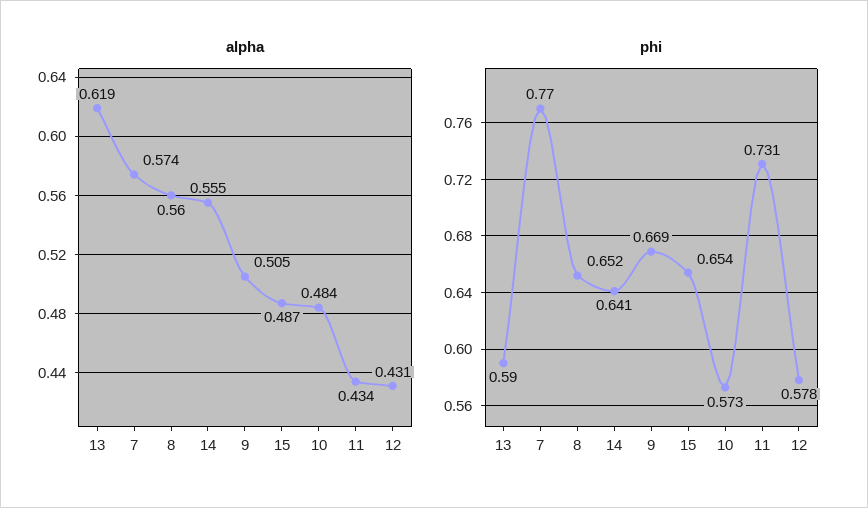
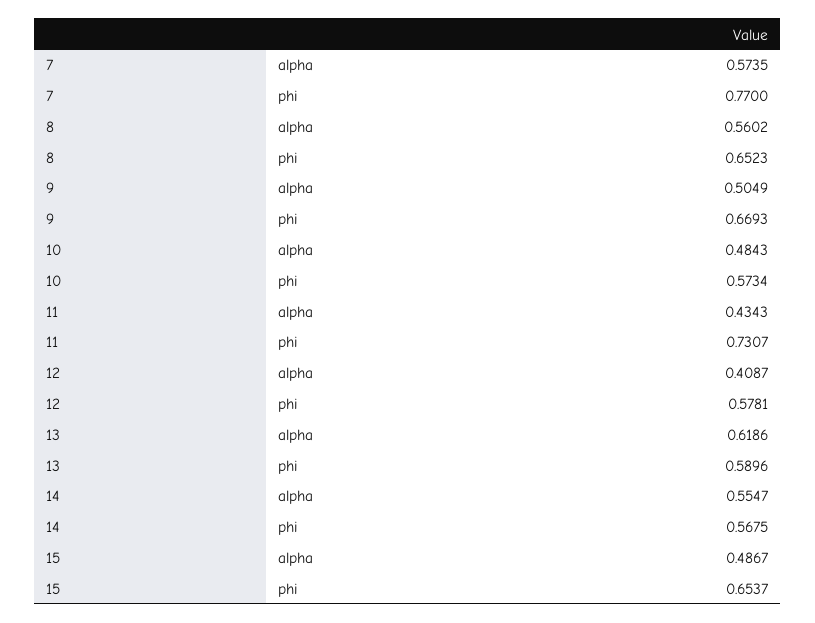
alpha, 12: 0.431 -> 0.4087
phi, 14: 0.641 -> 0.5675

